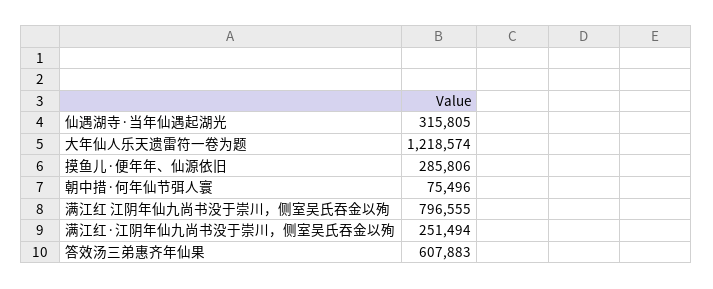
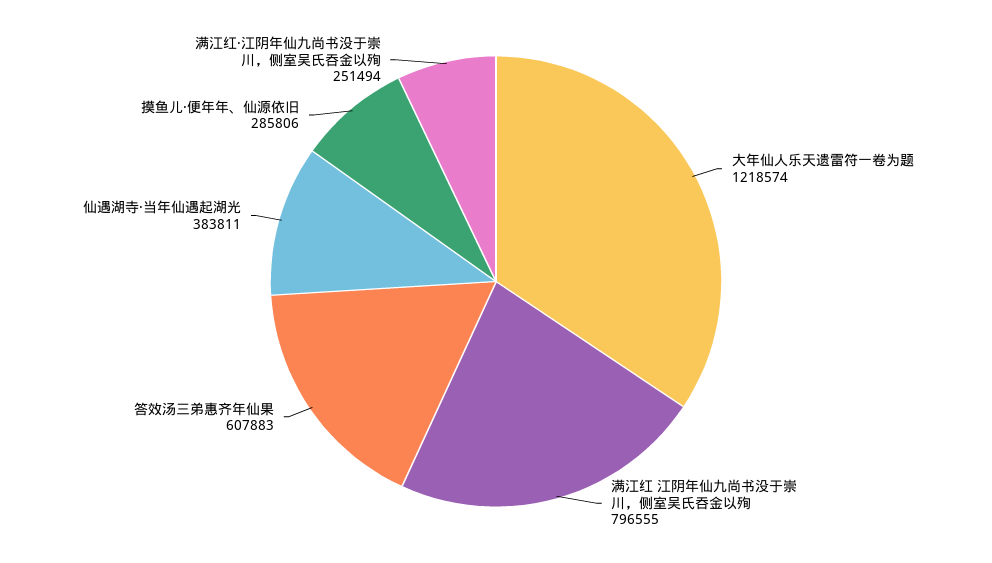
仙遇湖寺·当年仙遇起湖光: 315805 -> 383811
朝中措·何年仙节弭人寰: 75496 -> none

